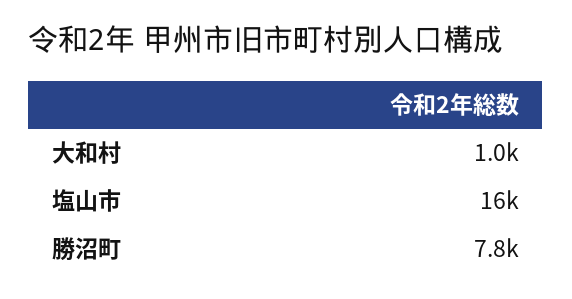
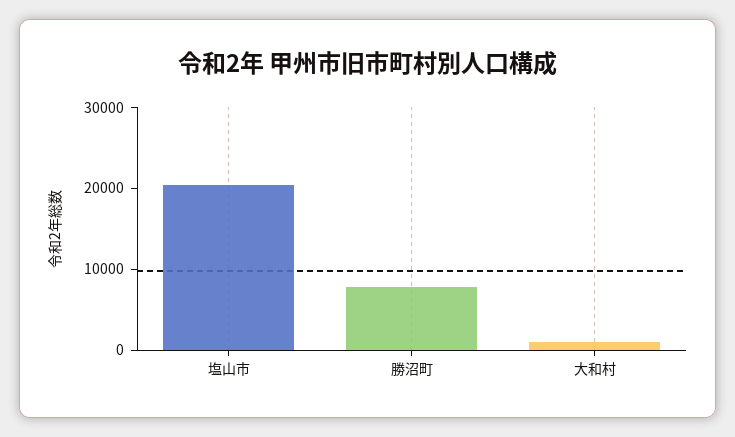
塩山市: 16000 -> 20000

